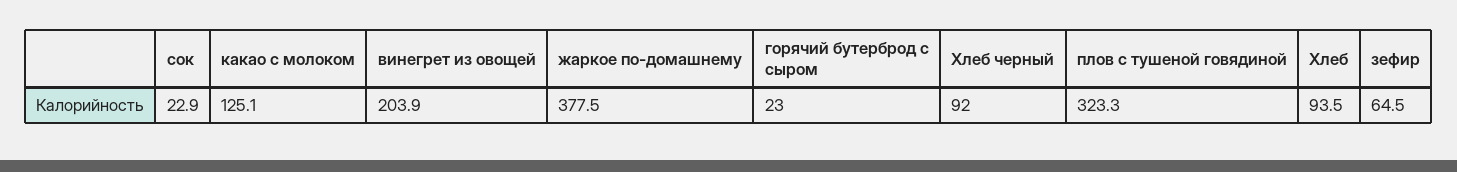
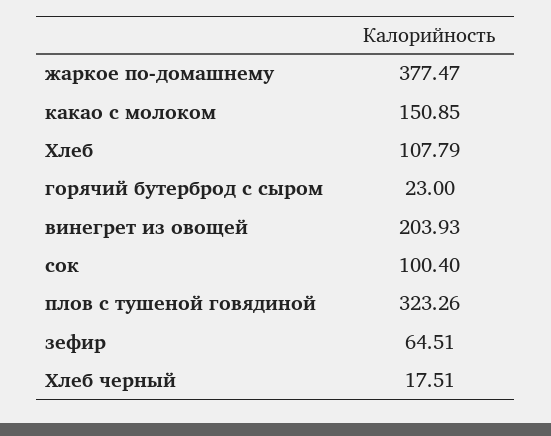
сок: 22.9 -> 100.4
какао с молоком: 125.1 -> 150.85
Хлеб черный: 92 -> 17.51
Хлеб: 93.5 -> 107.79

